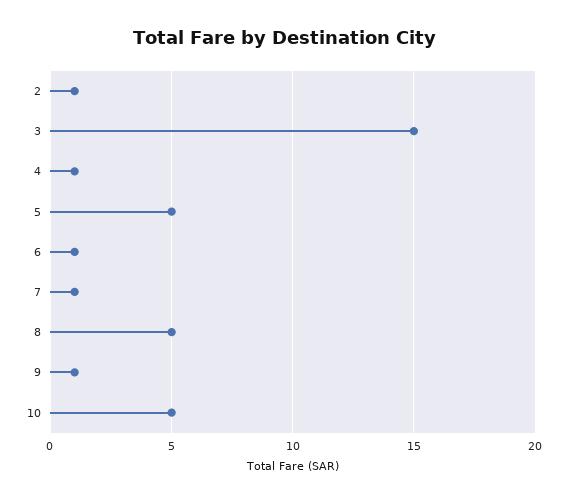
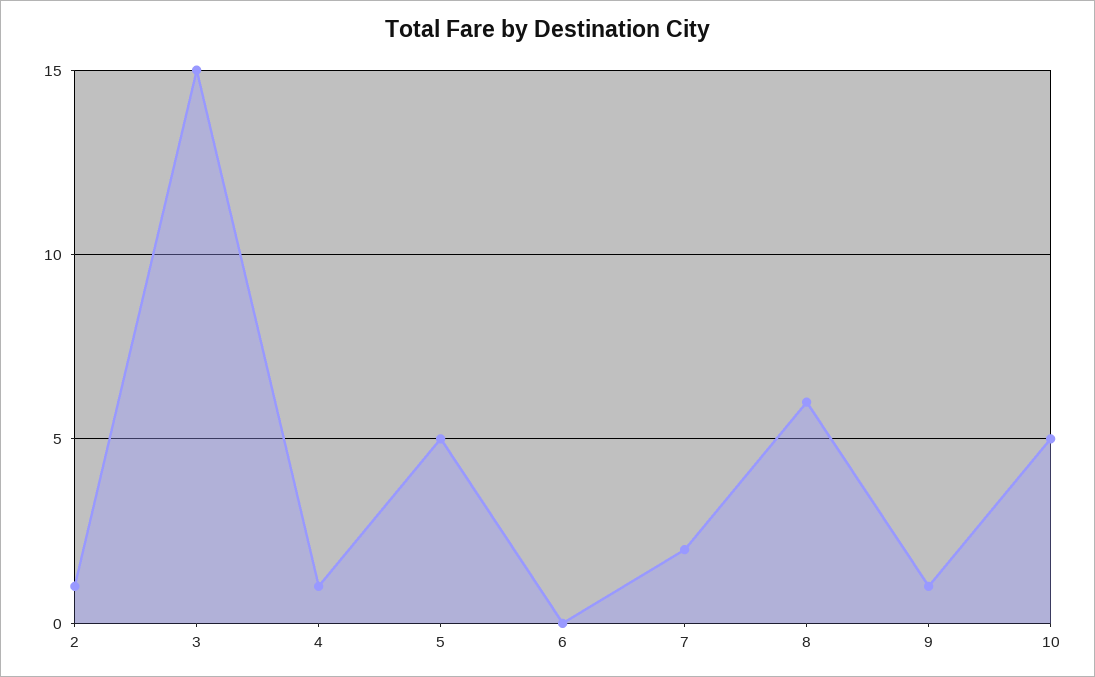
6: 1 -> 0
7: 1 -> 2
8: 5 -> 6

